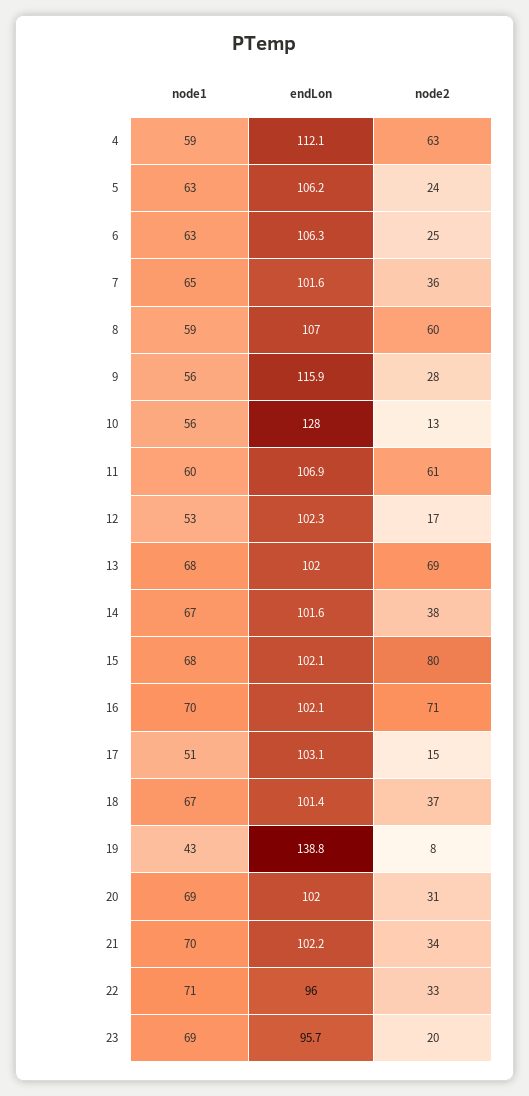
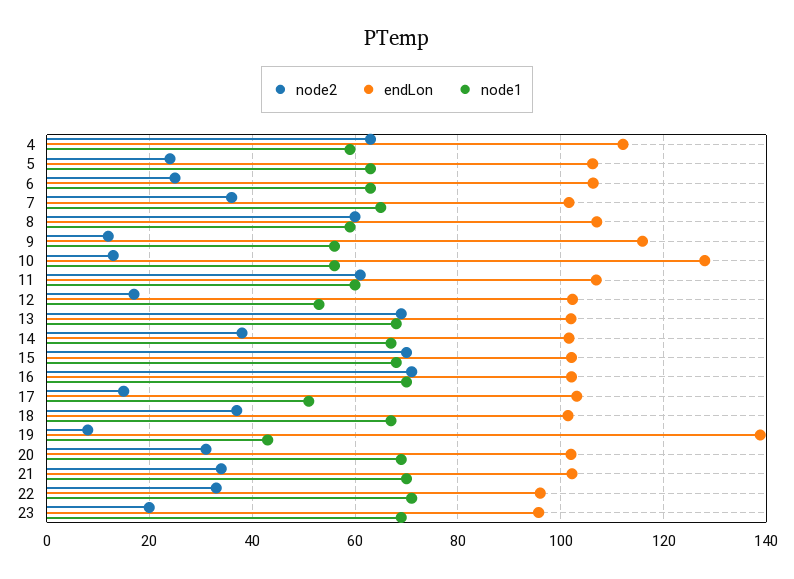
node2, 9: 28 -> 12
node2, 15: 80 -> 70

